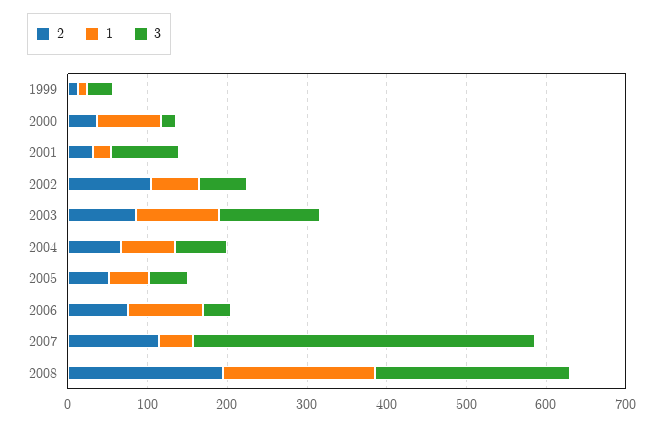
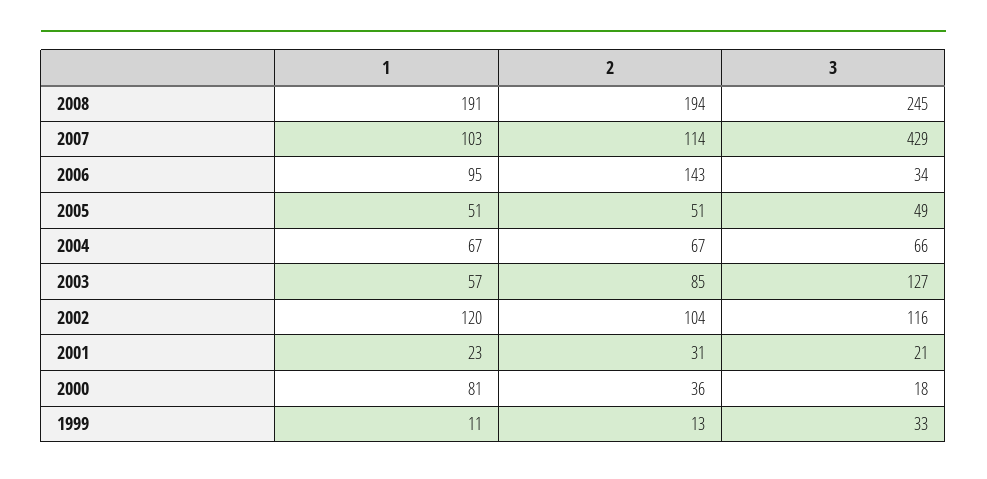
3, 2001: 80 -> 21
1, 2002: 60 -> 120
3, 2002: 60 -> 116
1, 2003: 100 -> 57
2, 2006: 80 -> 143
1, 2007: 40 -> 103

